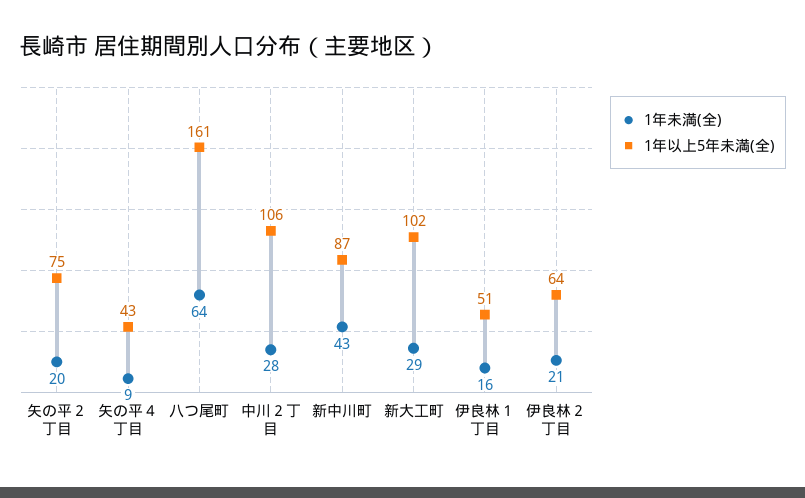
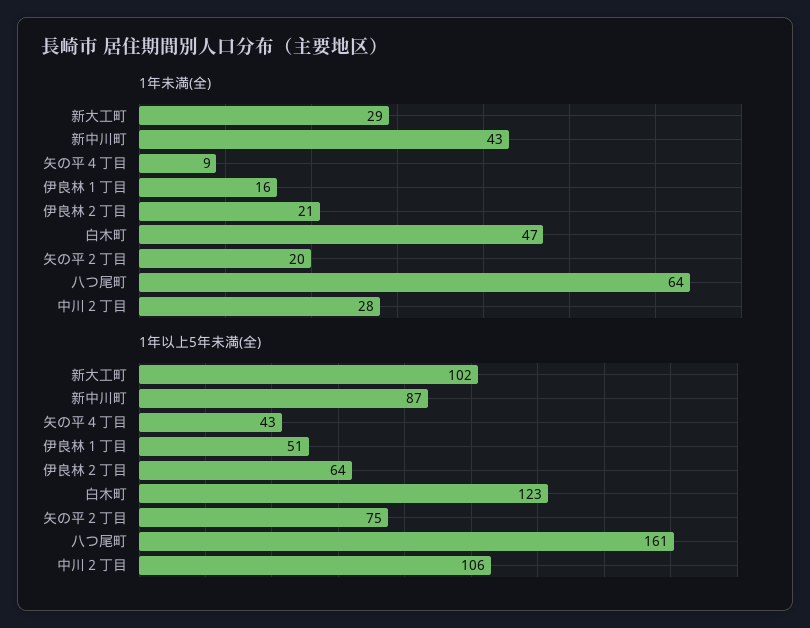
1年未満(全), 白木町: none -> 47
1年以上5年未満(全), 白木町: none -> 123

